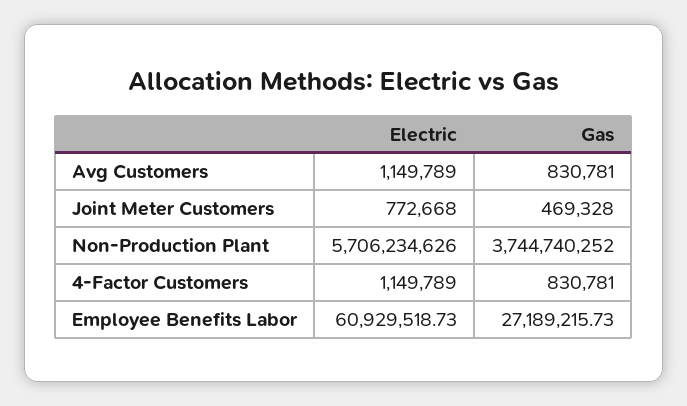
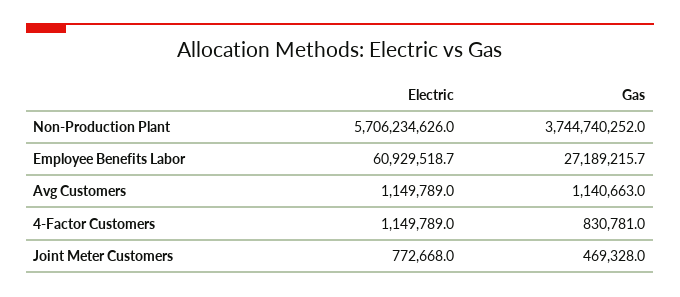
Gas, Avg Customers: 830781 -> 1140663

